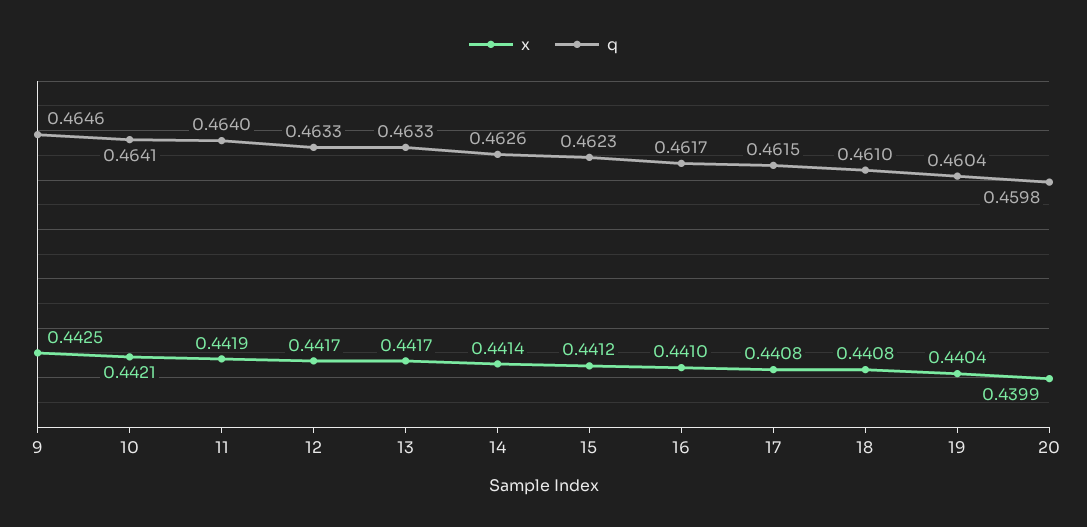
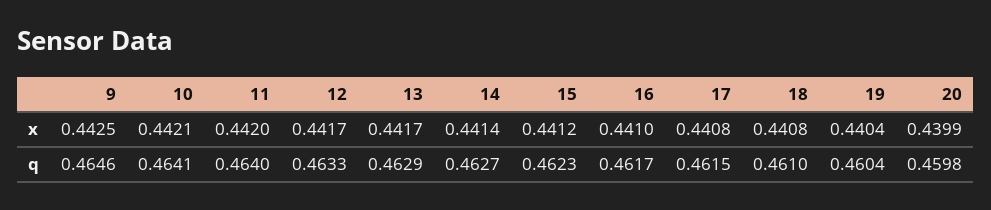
x, 11: 0.4419 -> 0.442
q, 13: 0.4633 -> 0.4629
q, 14: 0.4626 -> 0.4627

